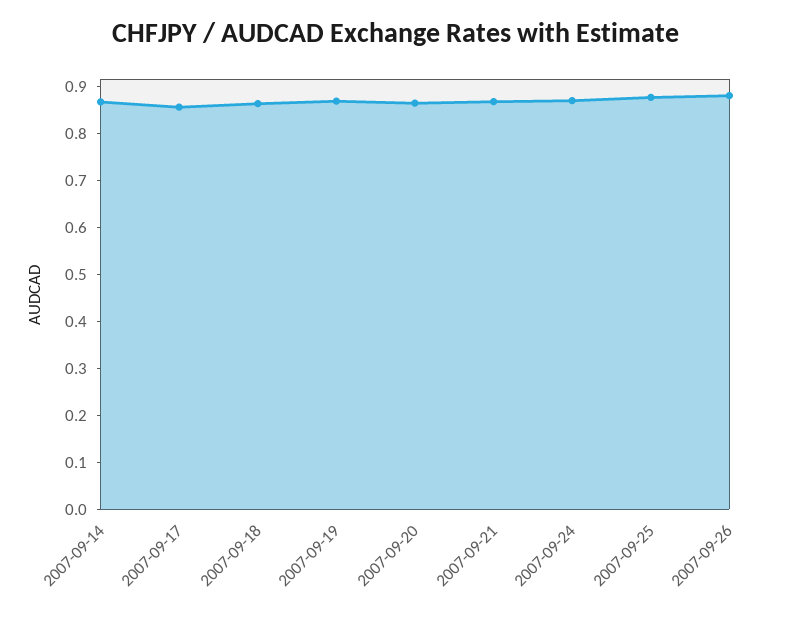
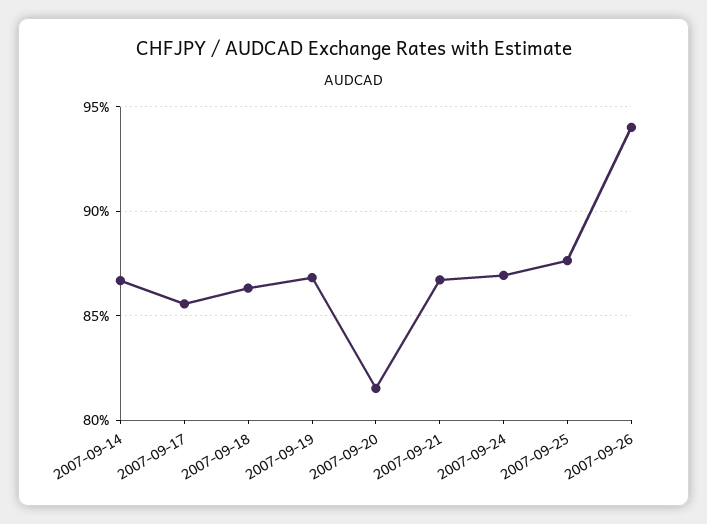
2007-09-20: 0.86 -> 0.815
2007-09-26: 0.88 -> 0.94

